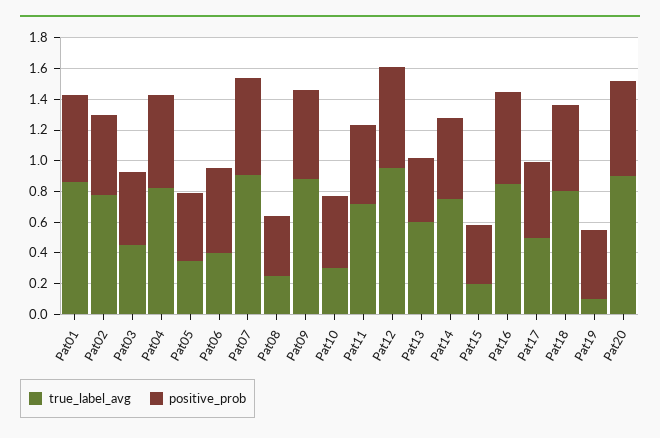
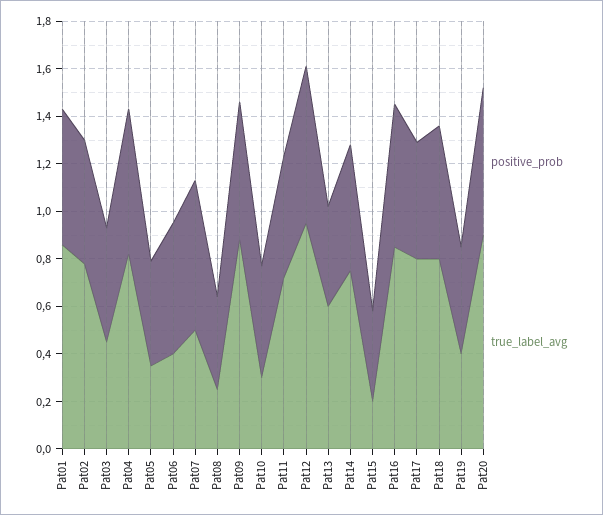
true_label_avg, Pat07: 0.9 -> 0.5
true_label_avg, Pat17: 0.5 -> 0.8
true_label_avg, Pat19: 0.1 -> 0.4

